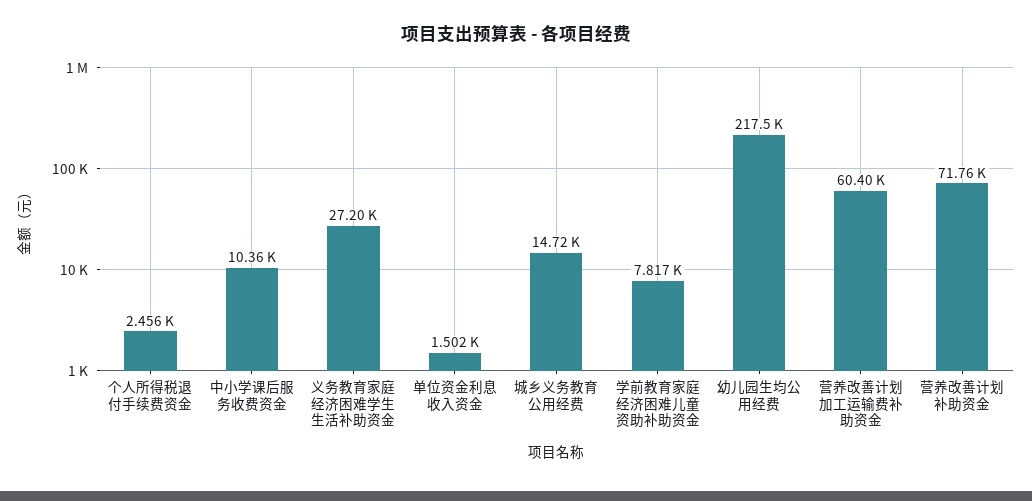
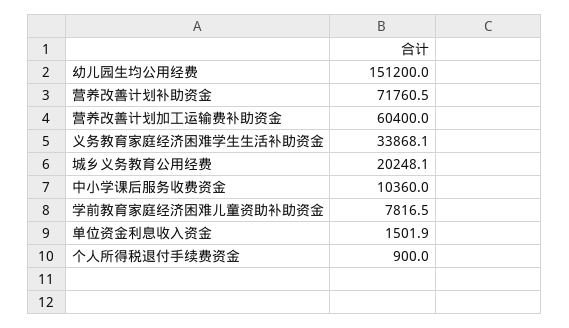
个人所得税退付手续费资金: 2456 -> 900
义务教育家庭经济困难学生生活补助资金: 27200 -> 33868.1
城乡义务教育公用经费: 14720 -> 20248.1
幼儿园生均公用经费: 217500 -> 151200

